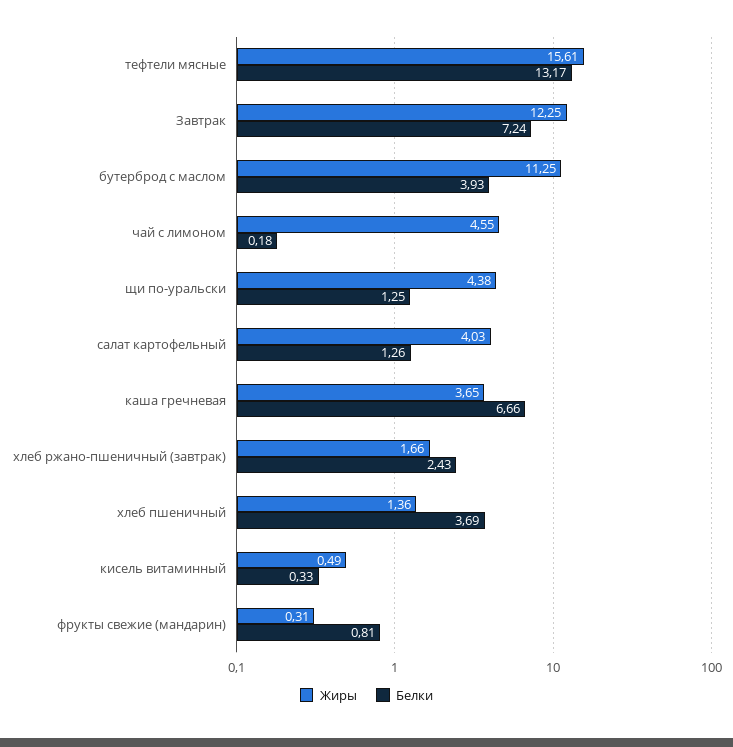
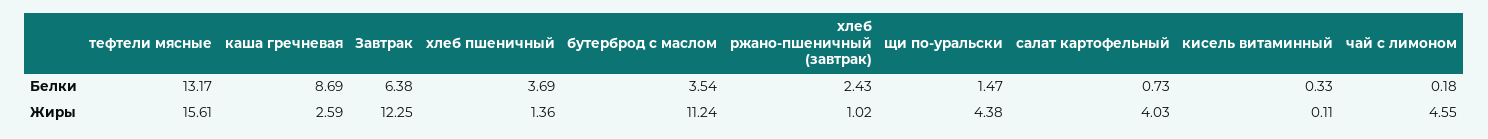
Белки, Завтрак: 7.24 -> 6.38
Жиры, бутерброд с маслом: 11.25 -> 11.24
Белки, бутерброд с маслом: 3.93 -> 3.54
Белки, щи по-уральски: 1.25 -> 1.47
Белки, салат картофельный: 1.26 -> 0.73
Жиры, каша гречневая: 3.65 -> 2.59
Белки, каша гречневая: 6.66 -> 8.69
Жиры, хлеб ржано-пшеничный (завтрак): 1.66 -> 1.02
Жиры, кисель витаминный: 0.49 -> 0.11
Жиры, фрукты свежие (мандарин): 0.31 -> none
Белки, фрукты свежие (мандарин): 0.81 -> none

